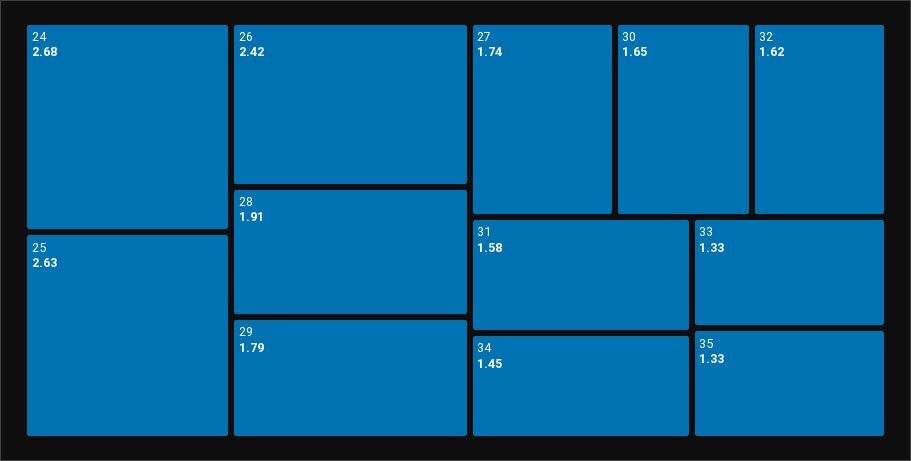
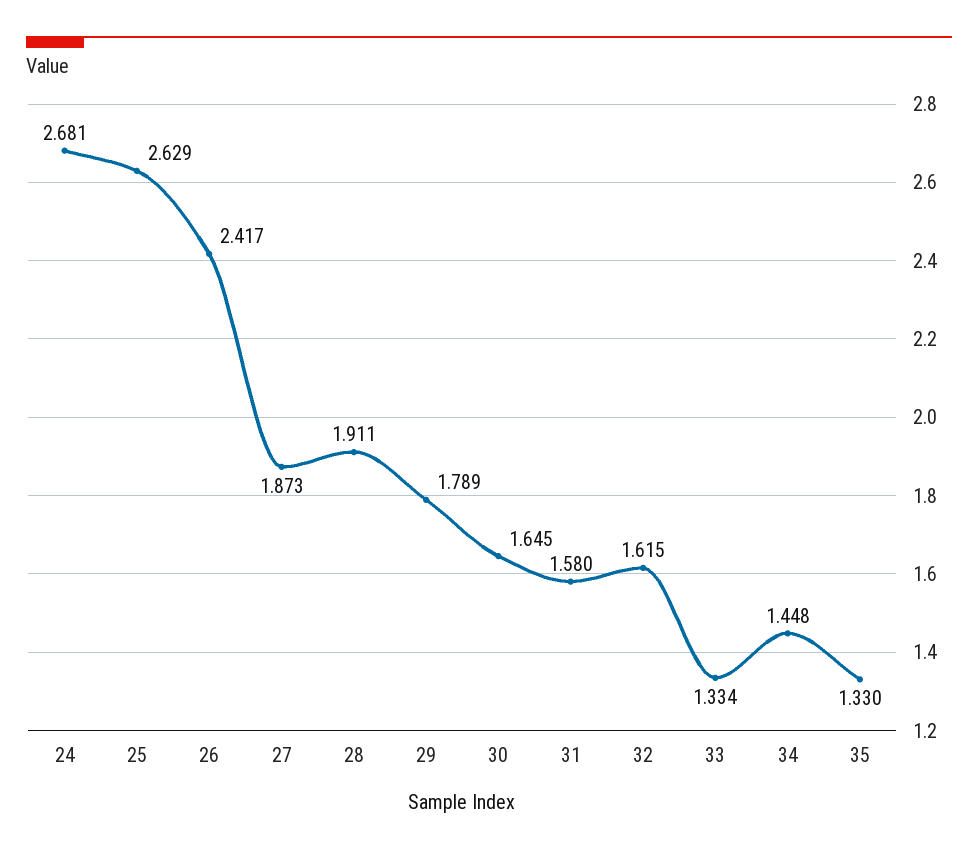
27: 1.74 -> 1.873

